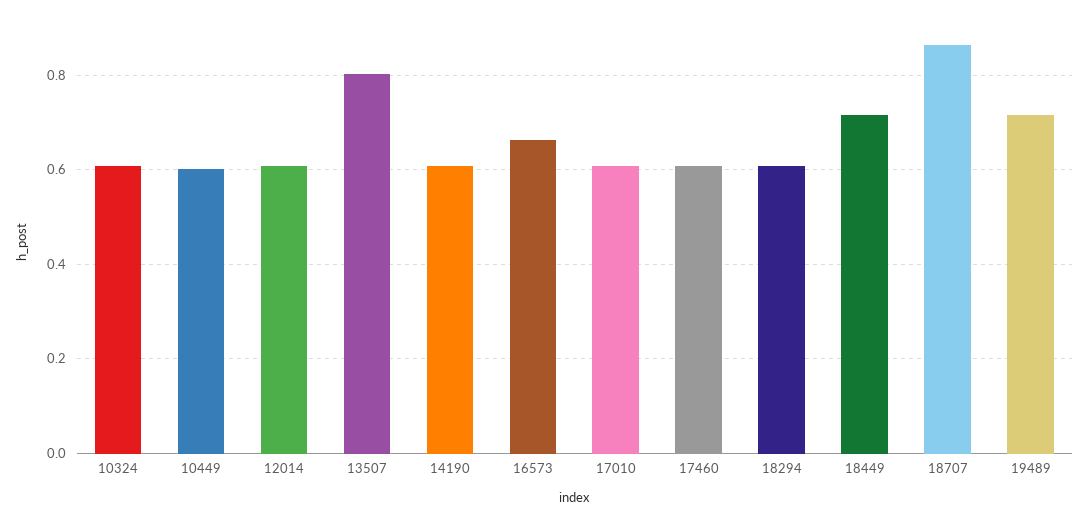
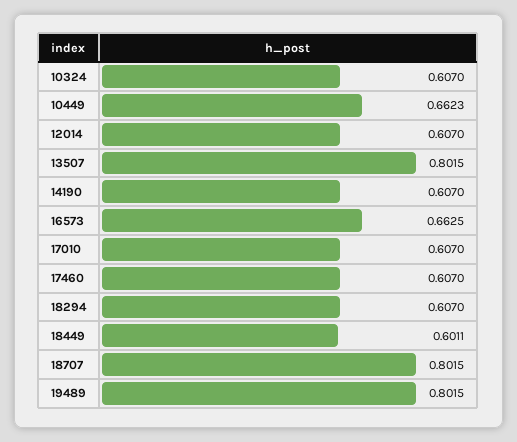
10449: 0.6 -> 0.6623
18449: 0.72 -> 0.6011
18707: 0.86 -> 0.8015
19489: 0.72 -> 0.8015

